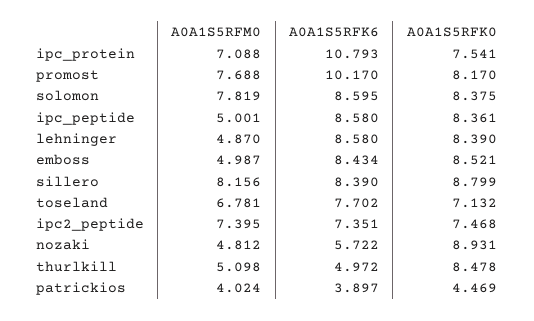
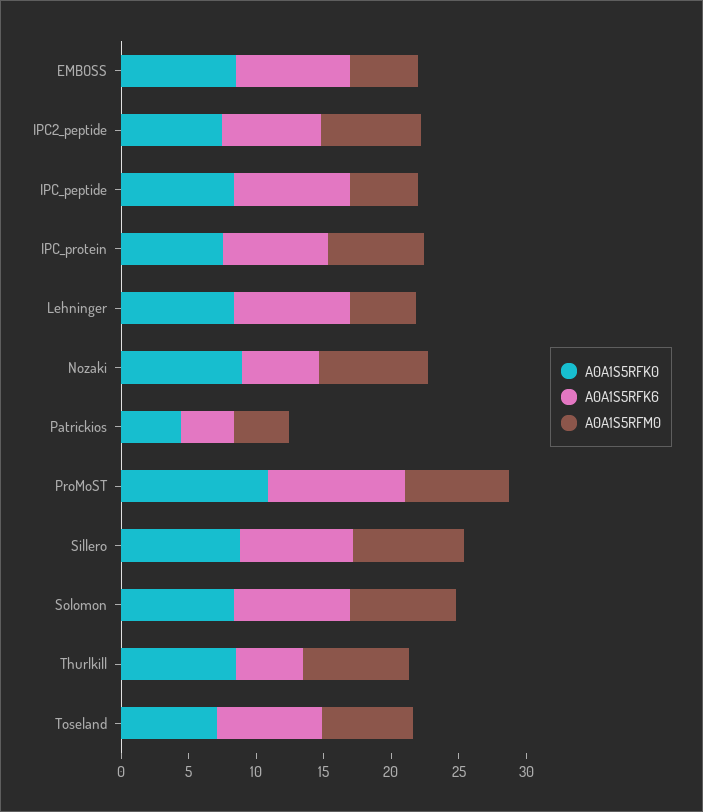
A0A1S5RFK6, ipc_protein: 10.793 -> 8
A0A1S5RFK0, promost: 8.17 -> 11
A0A1S5RFM0, nozaki: 4.812 -> 8
A0A1S5RFM0, thurlkill: 5.098 -> 8

